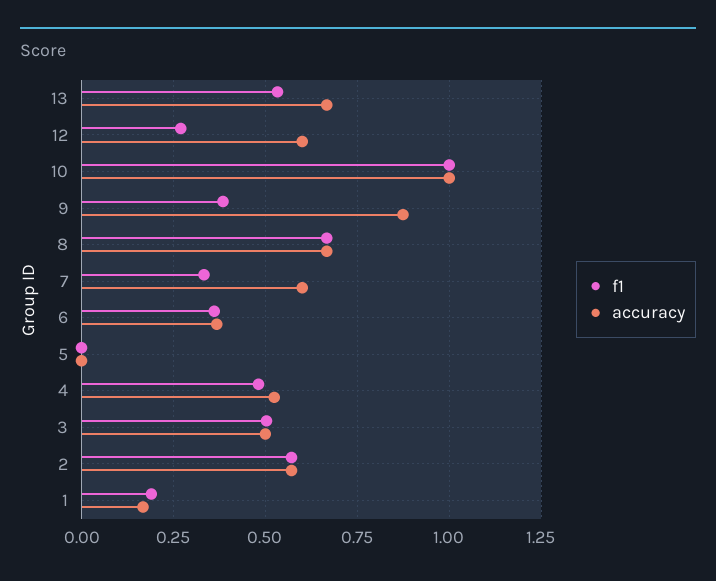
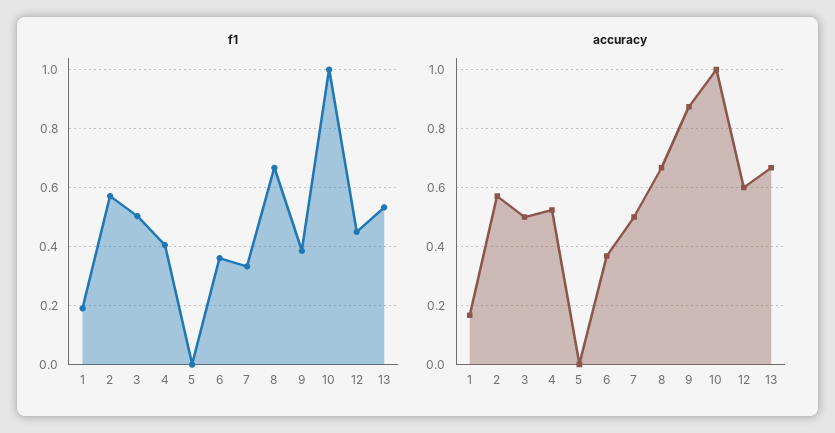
f1, 12: 0.275 -> 0.45
accuracy, 7: 0.6 -> 0.5
f1, 4: 0.475 -> 0.4

